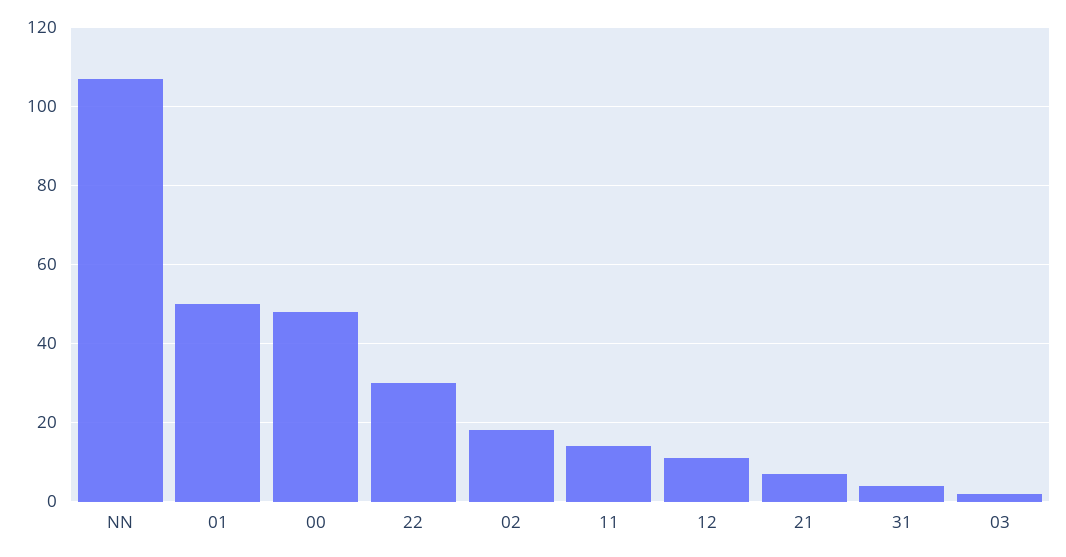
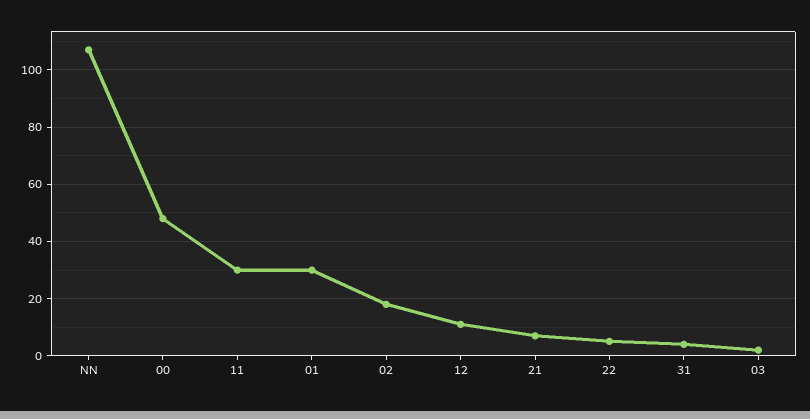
01: 50 -> 30
22: 30 -> 5
11: 15 -> 30

